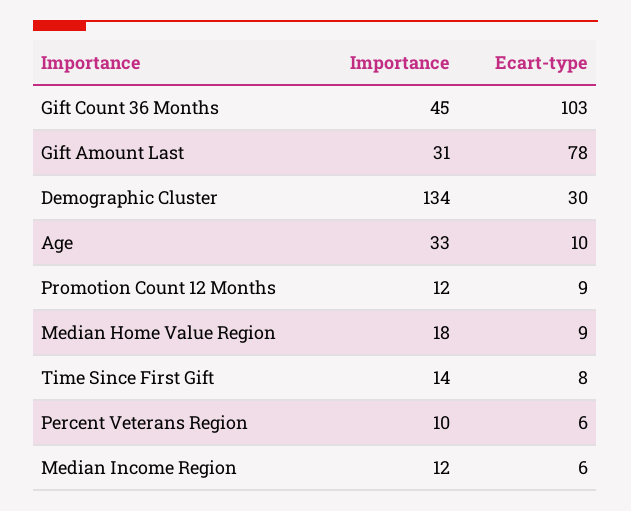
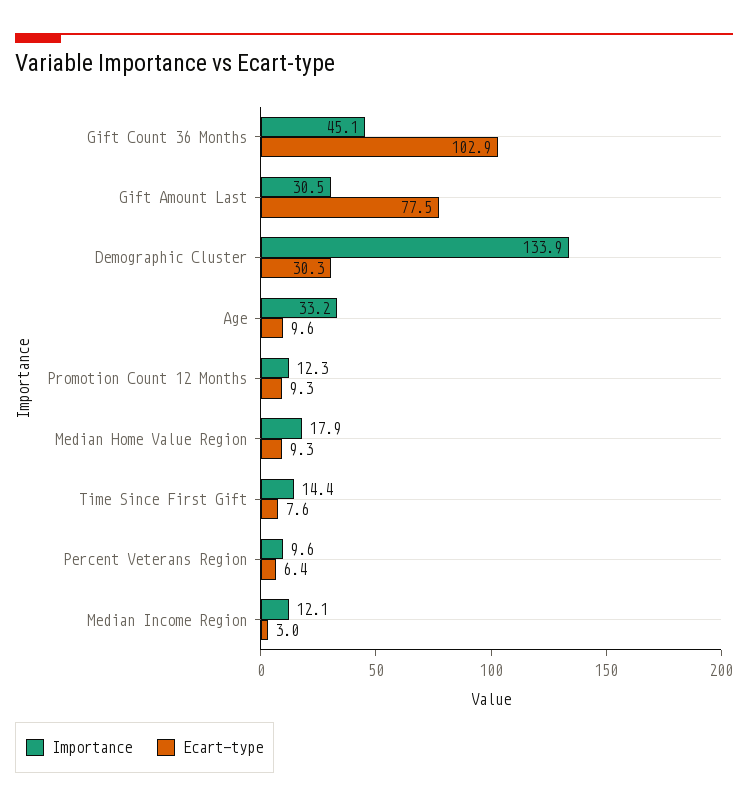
Ecart-type, Median Income Region: 6 -> 3

